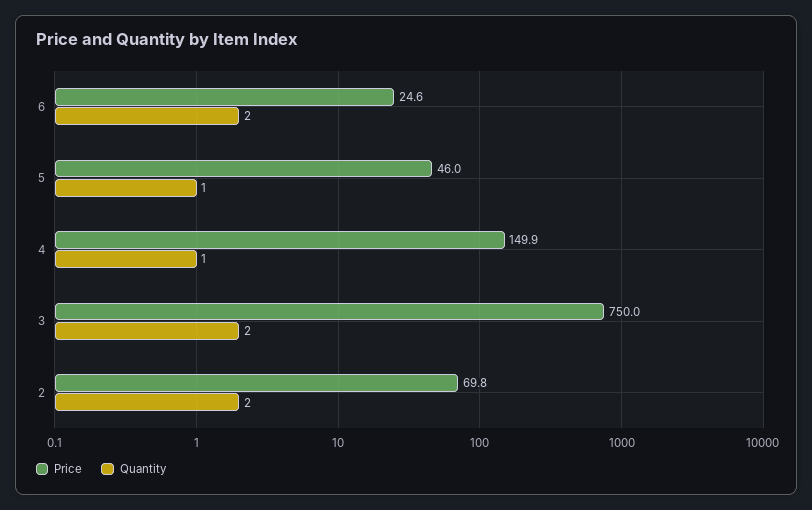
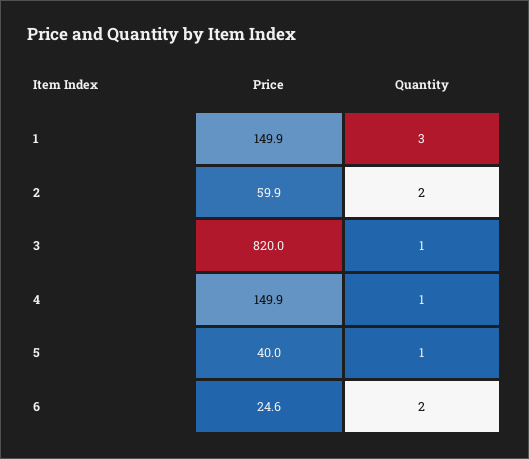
Price, 5: 46 -> 40
Price, 3: 750 -> 820
Quantity, 3: 2 -> 1
Price, 2: 69.8 -> 59.9
Price, 1: none -> 149.9
Quantity, 1: none -> 3

